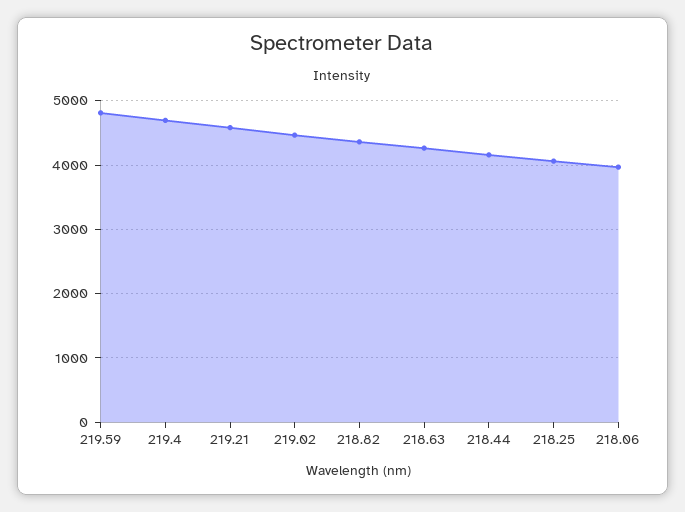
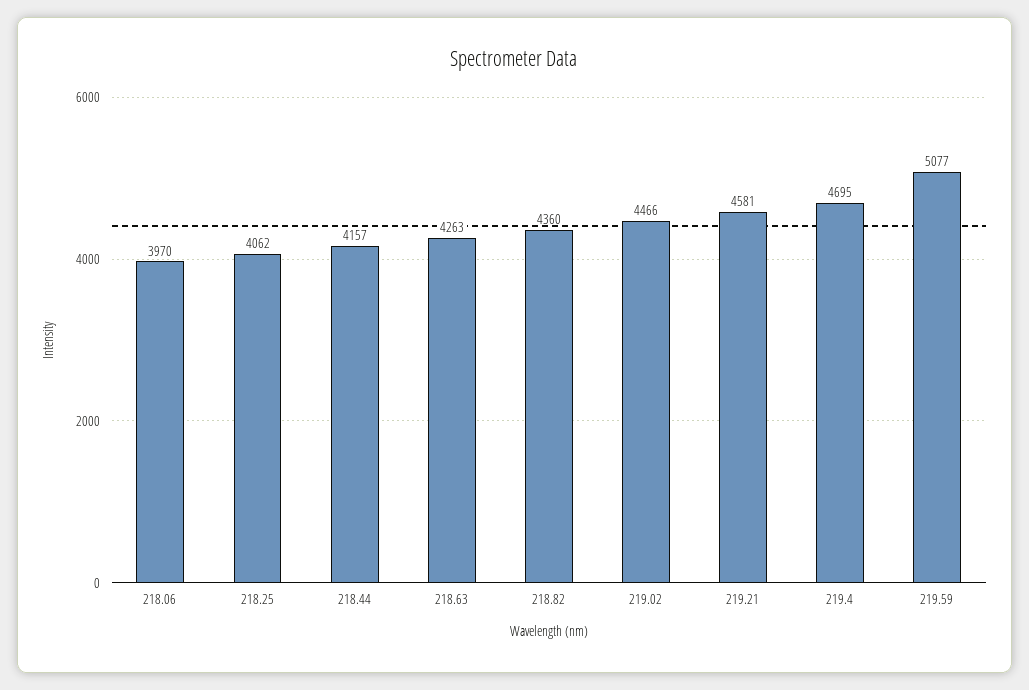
219.59: 4800 -> 5077

